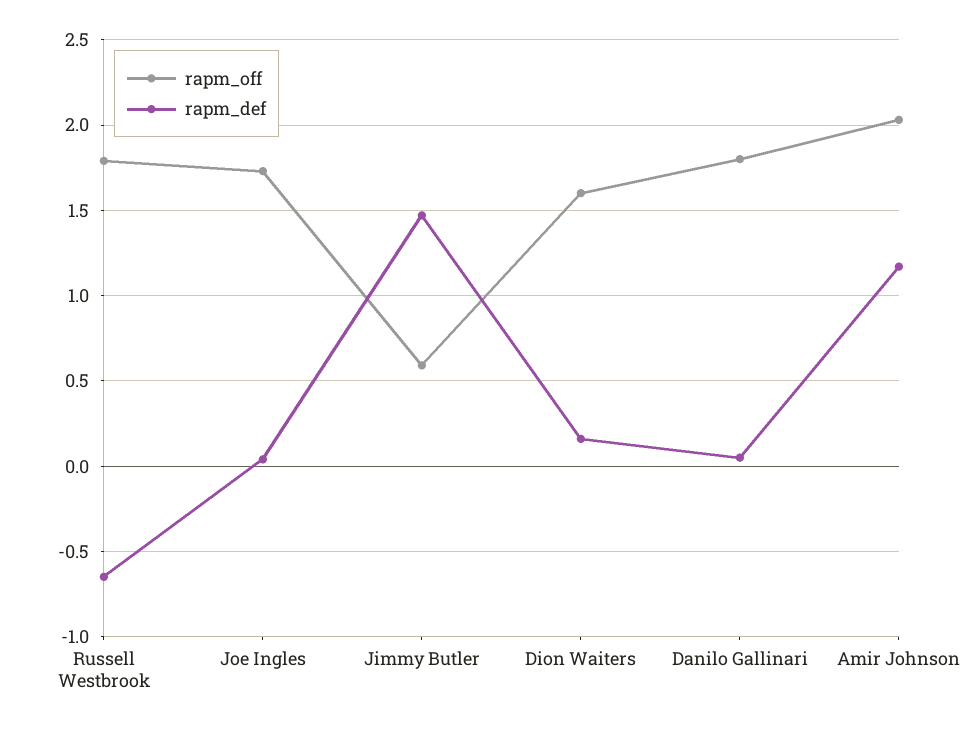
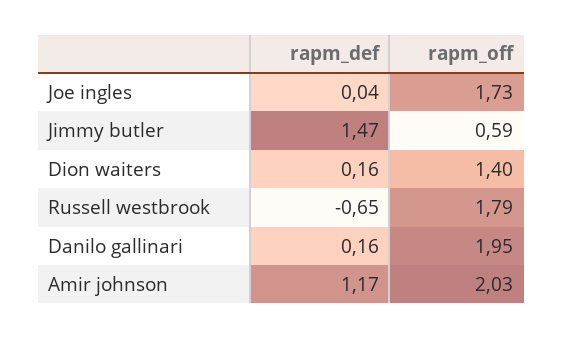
rapm_off, Dion Waiters: 1.6 -> 1.4
rapm_off, Danilo Gallinari: 1.8 -> 1.95
rapm_def, Danilo Gallinari: 0.05 -> 0.16

